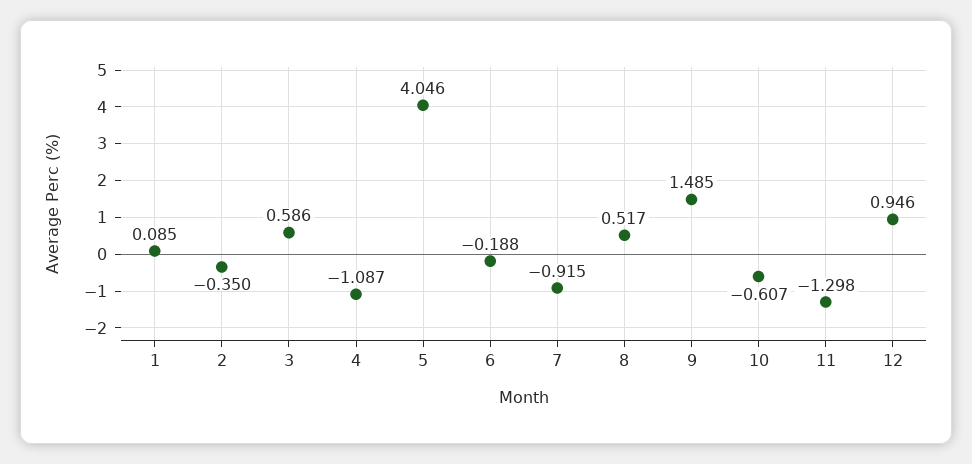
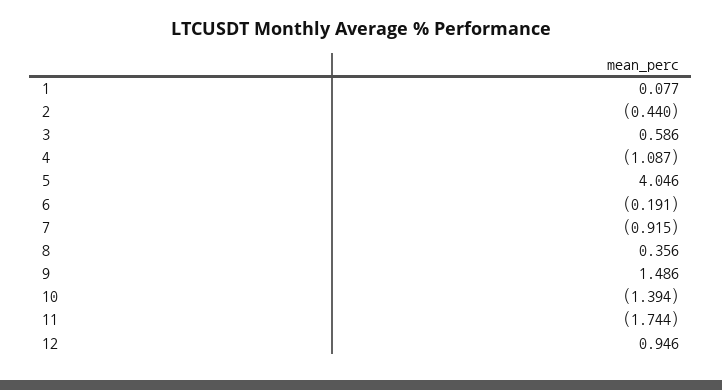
1: 0.085 -> 0.077
2: -0.35 -> -0.44
6: -0.188 -> -0.191
8: 0.517 -> 0.356
9: 1.485 -> 1.486
10: -0.607 -> -1.394
11: -1.298 -> -1.744

